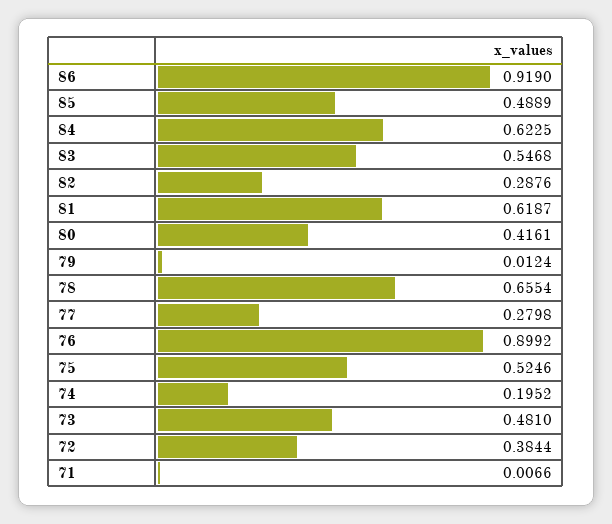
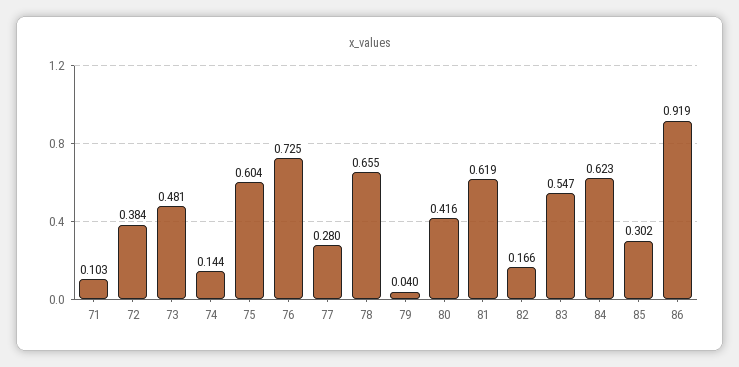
85: 0.4889 -> 0.302
82: 0.2876 -> 0.166
79: 0.0124 -> 0.04
76: 0.8992 -> 0.725
75: 0.5246 -> 0.604
74: 0.1952 -> 0.144
71: 0.0066 -> 0.103

